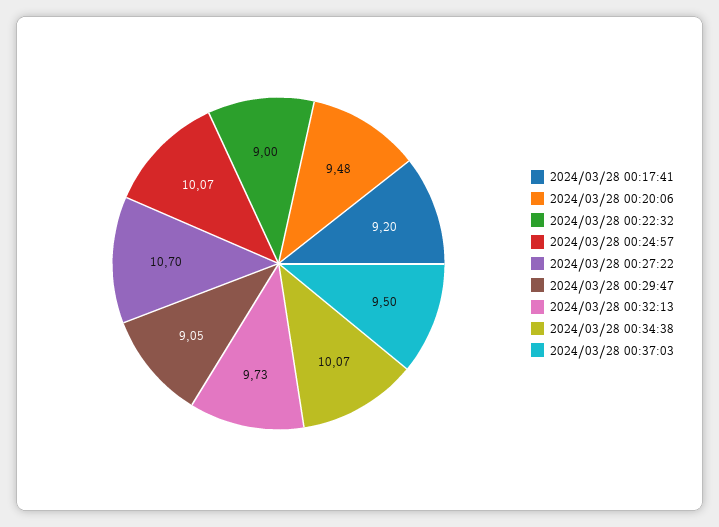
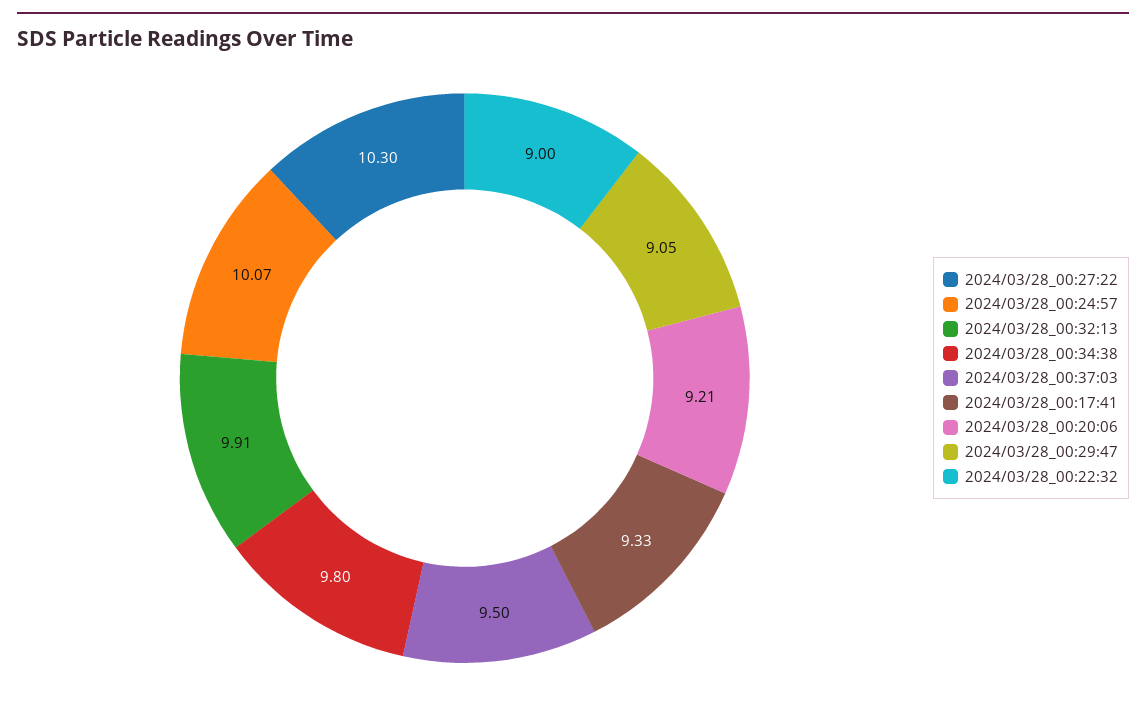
2024/03/28 00:17:41: 9.2 -> 9.33
2024/03/28 00:20:06: 9.48 -> 9.21
2024/03/28 00:27:22: 10.7 -> 10.3
2024/03/28 00:32:13: 9.73 -> 9.91
2024/03/28 00:34:38: 10.07 -> 9.8

